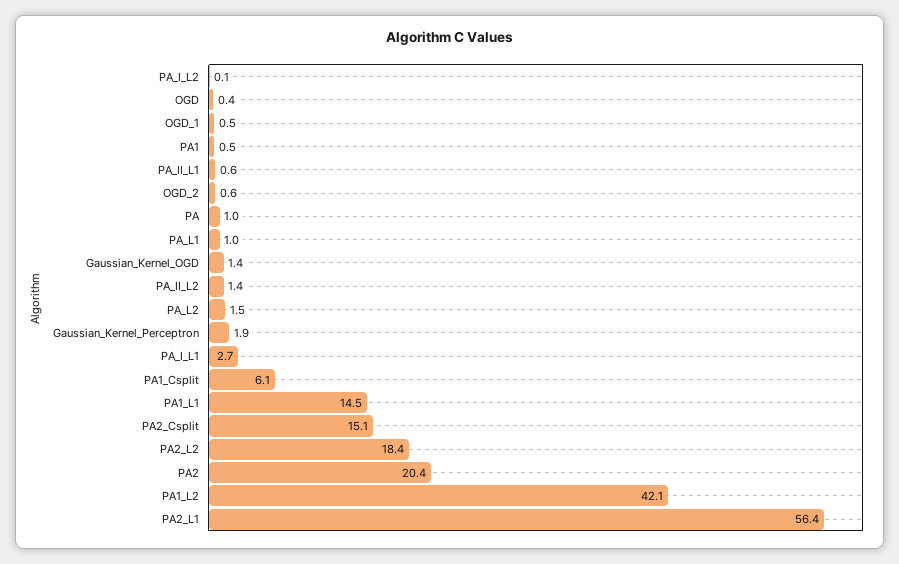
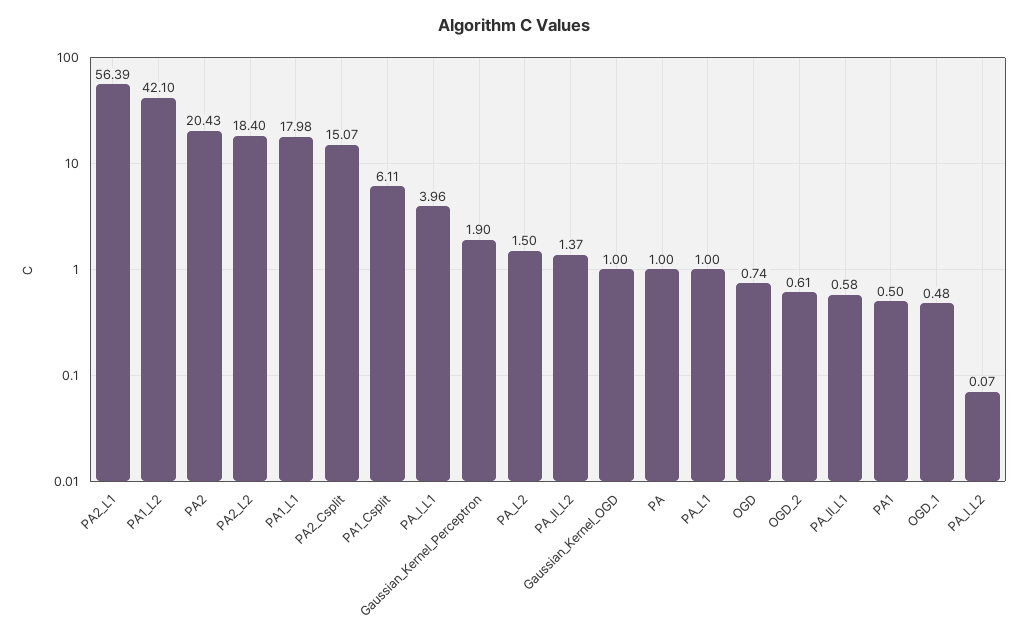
OGD: 0.4 -> 0.74
Gaussian_Kernel_OGD: 1.4 -> 1
PA_I_L1: 2.7 -> 3.96
PA1_L1: 14.5 -> 17.98

